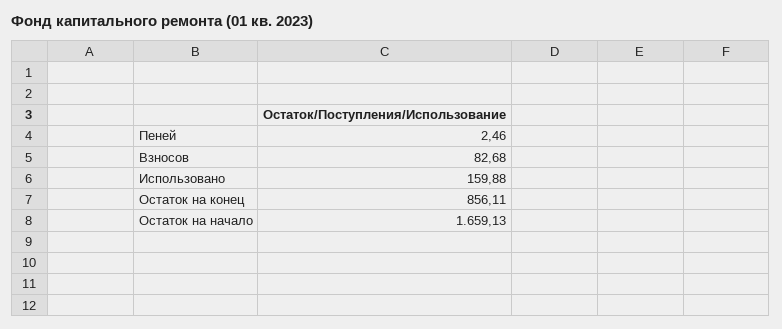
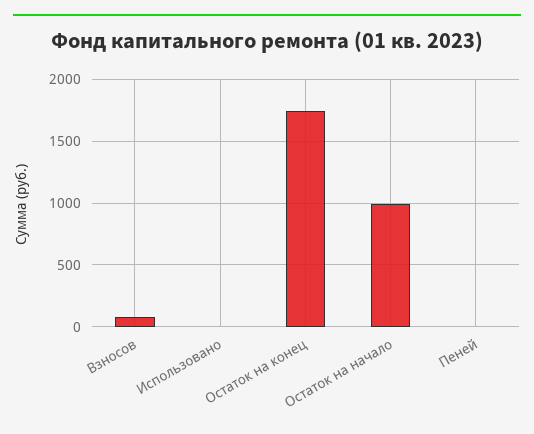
Использовано: 159.88 -> 0
Остаток на конец: 856.11 -> 1750
Остаток на начало: 1659.13 -> 1000

